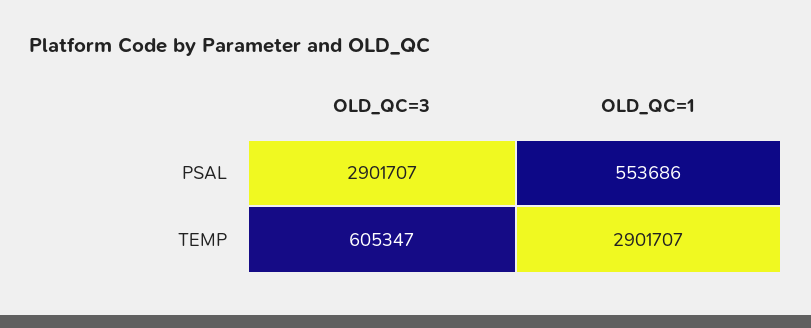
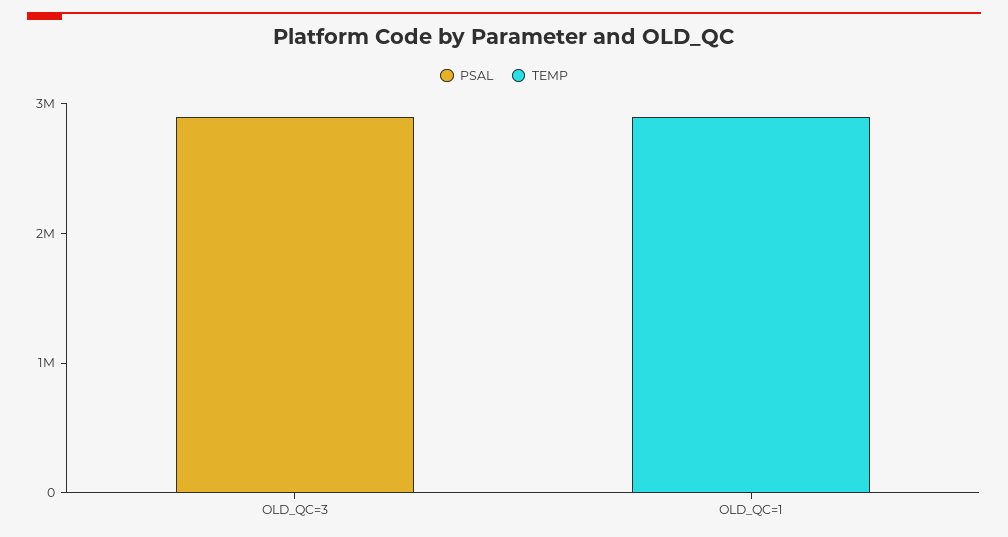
PSAL, OLD_QC=1: 553686 -> 0
TEMP, OLD_QC=3: 605347 -> 0

